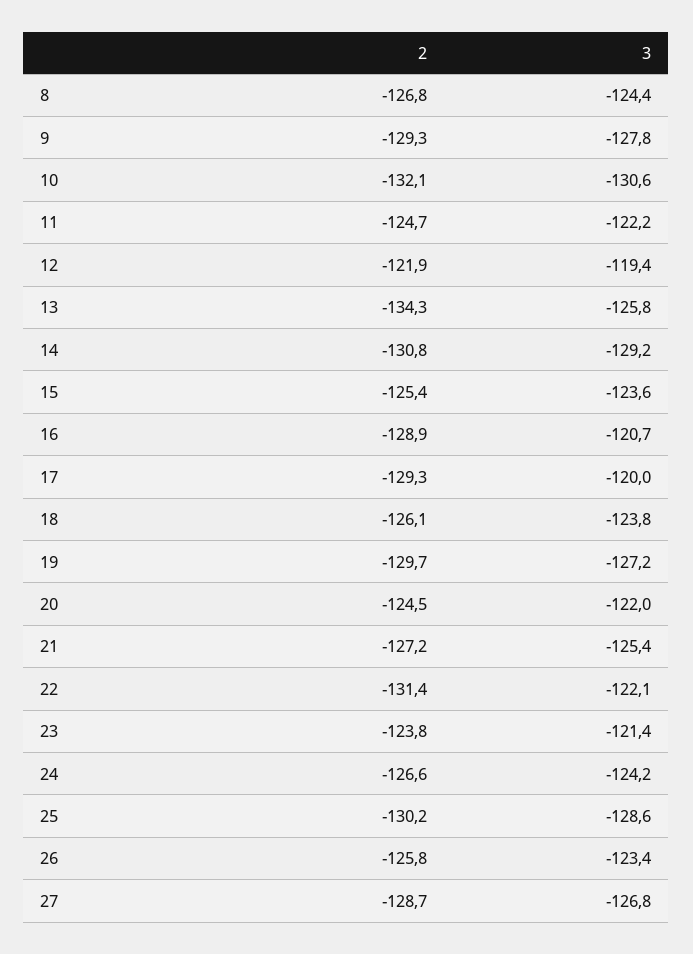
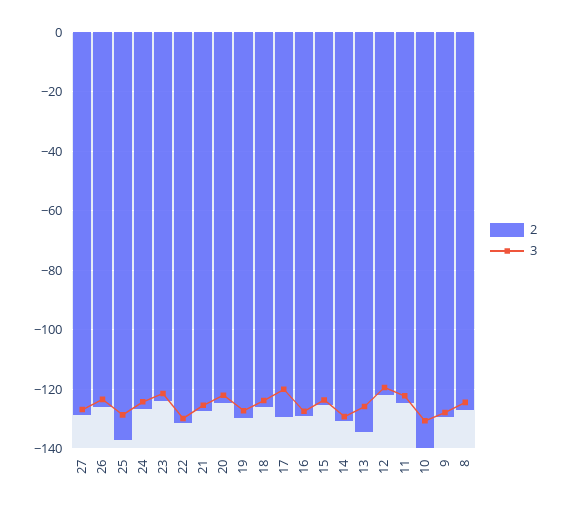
2, 10: -132.1 -> -140
3, 16: -120.7 -> -127.5
3, 22: -122.1 -> -130
2, 25: -130.2 -> -137.5

